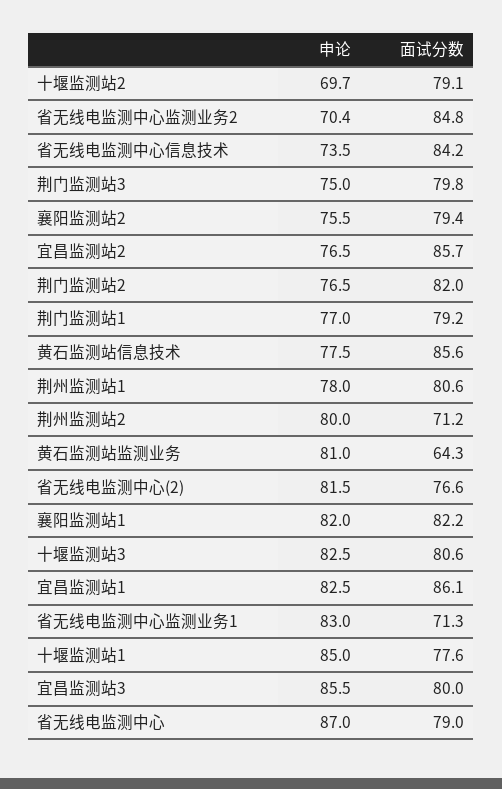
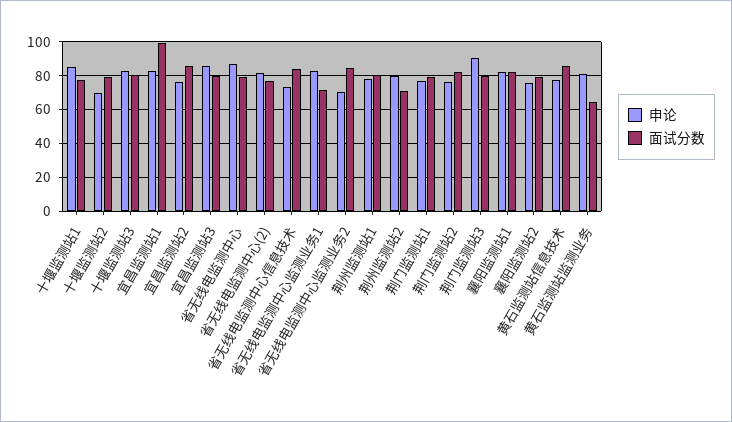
申论, 荆门监测站3: 75 -> 90
面试分数, 宜昌监测站1: 86.1 -> 100

